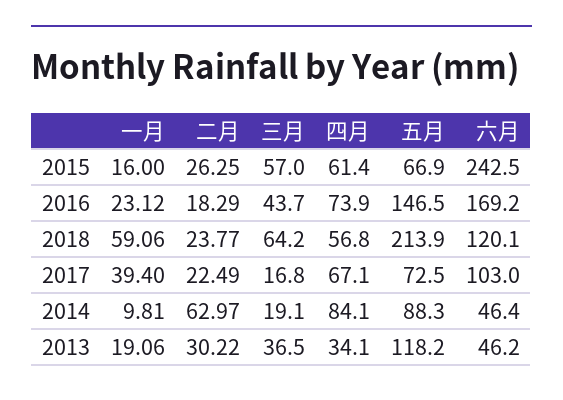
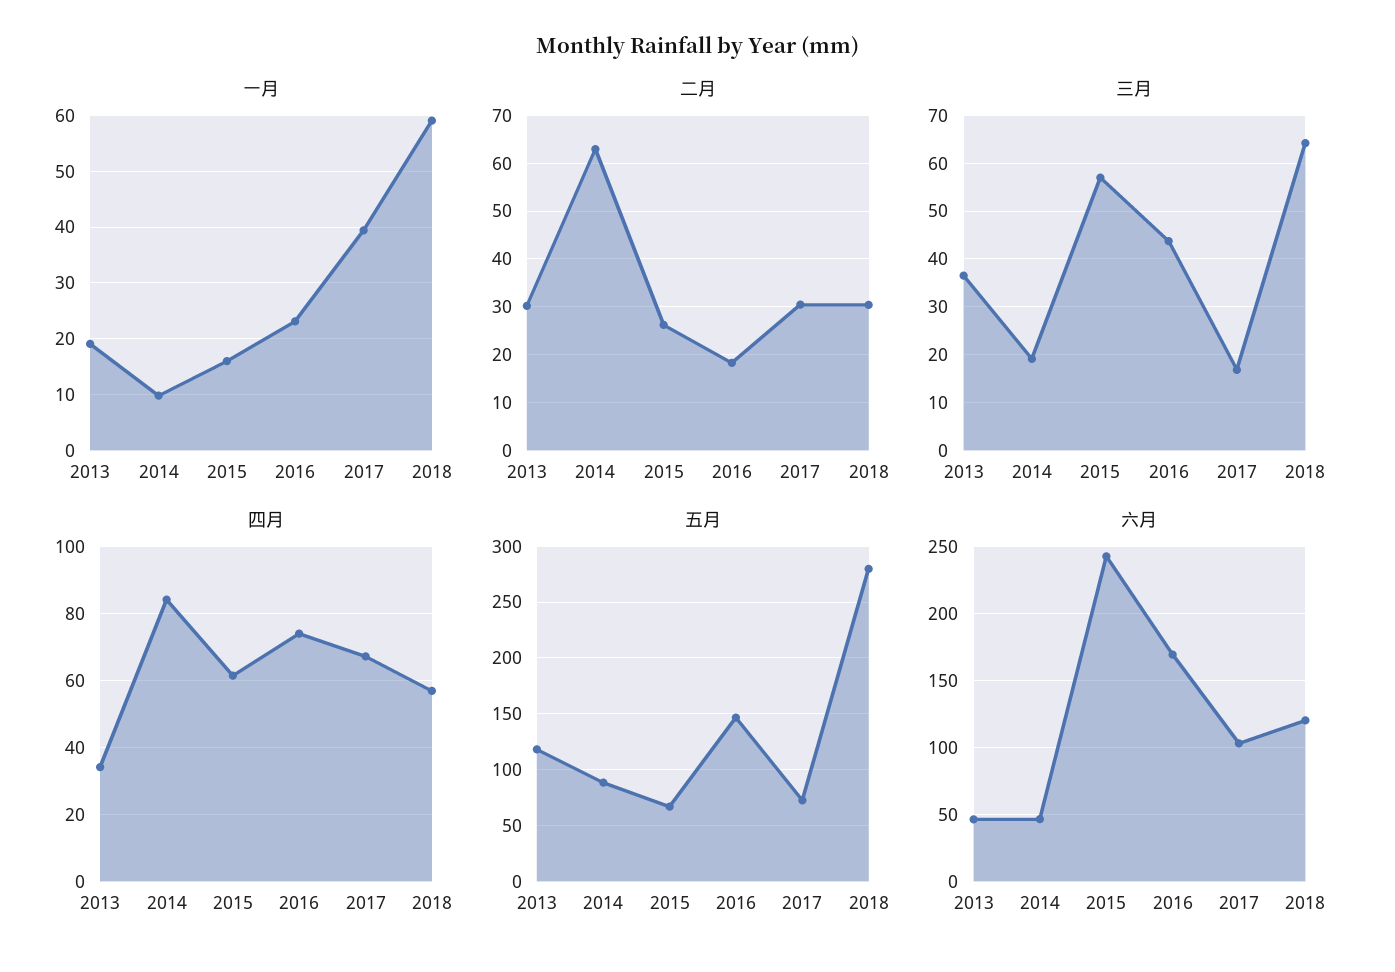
二月, 2018: 23.77 -> 30
五月, 2018: 213.9 -> 280
二月, 2017: 22.49 -> 30

